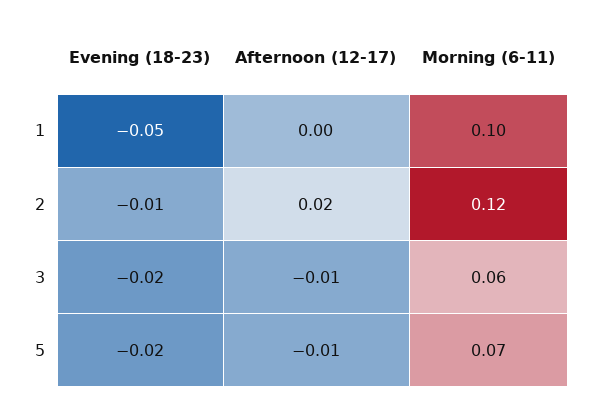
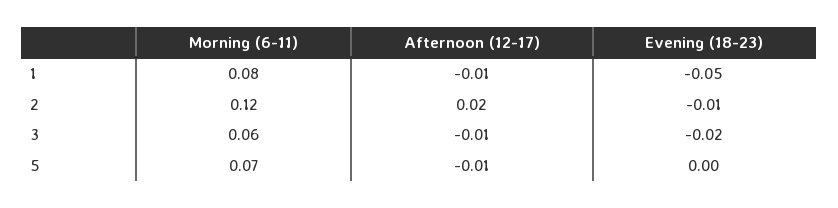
Afternoon (12-17), 1: 0 -> -0.01
Morning (6-11), 1: 0.1 -> 0.08
Evening (18-23), 5: -0.02 -> 0

